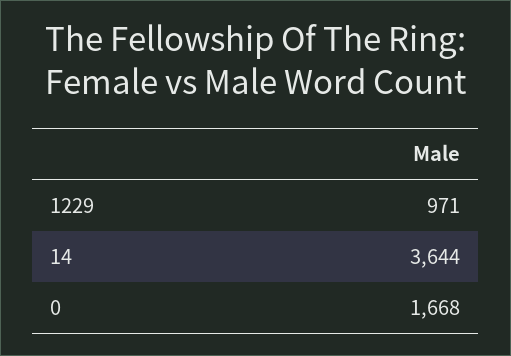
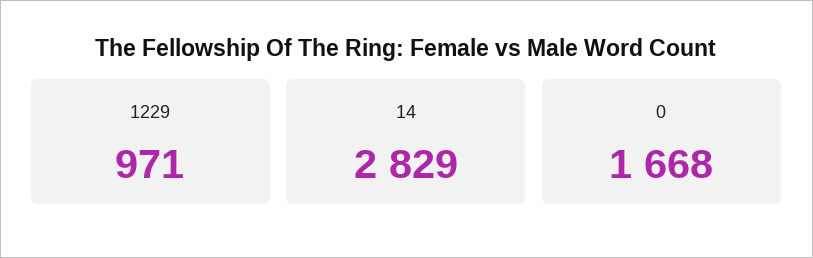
14: 3644 -> 2829

